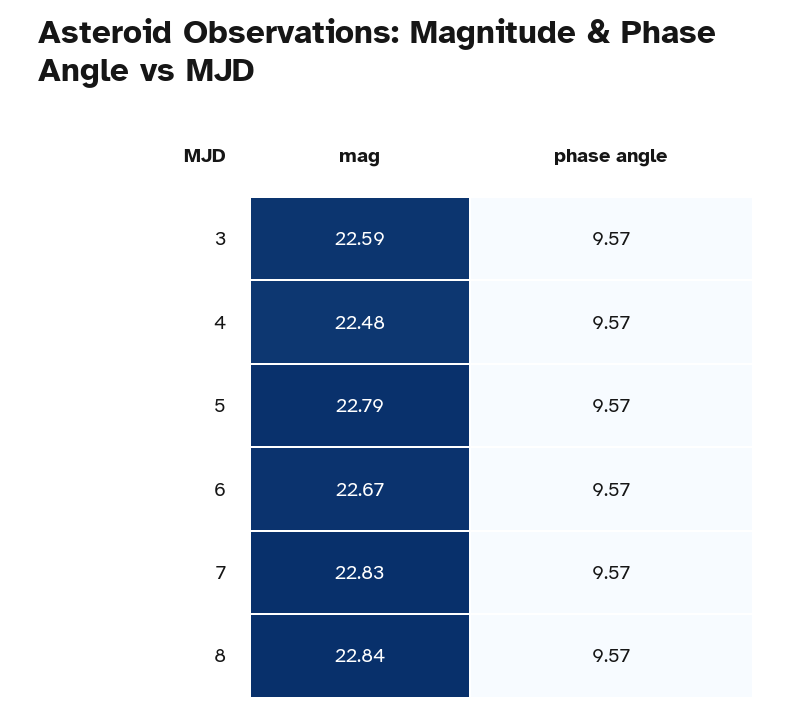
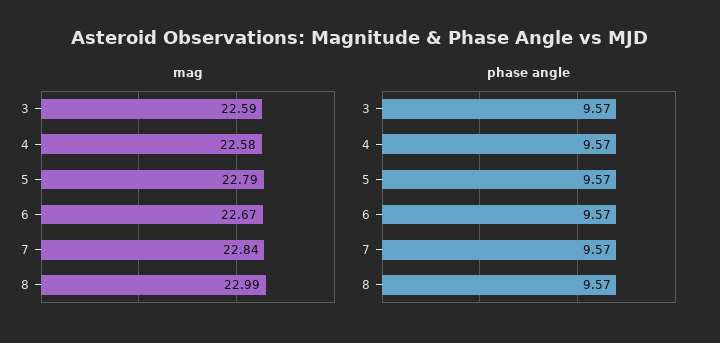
mag, 4: 22.48 -> 22.58
mag, 7: 22.83 -> 22.84
mag, 8: 22.84 -> 22.99

